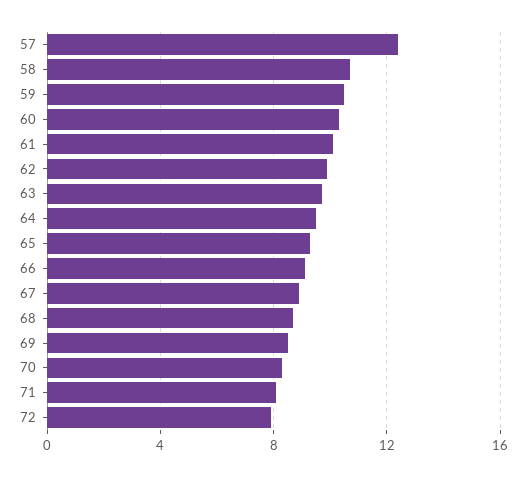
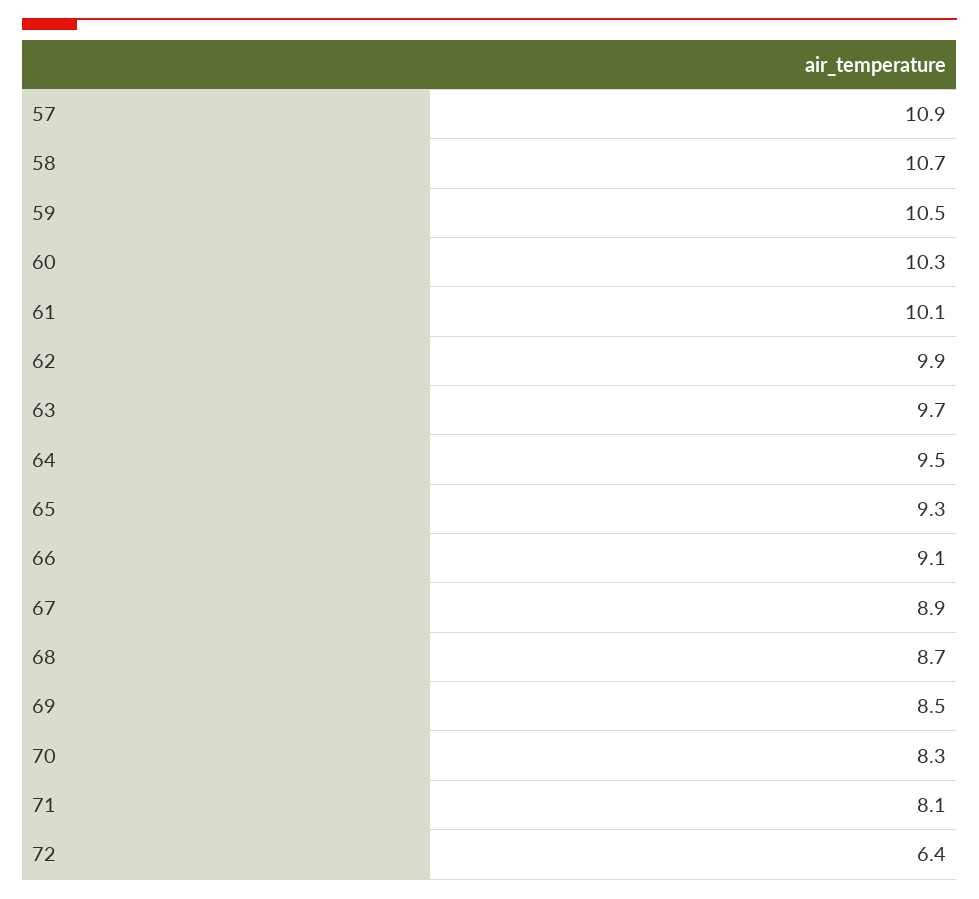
57: 12.5 -> 10.9
72: 8 -> 6.4

